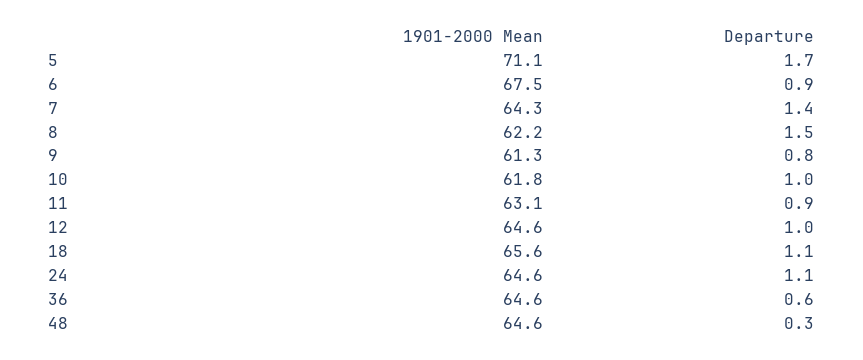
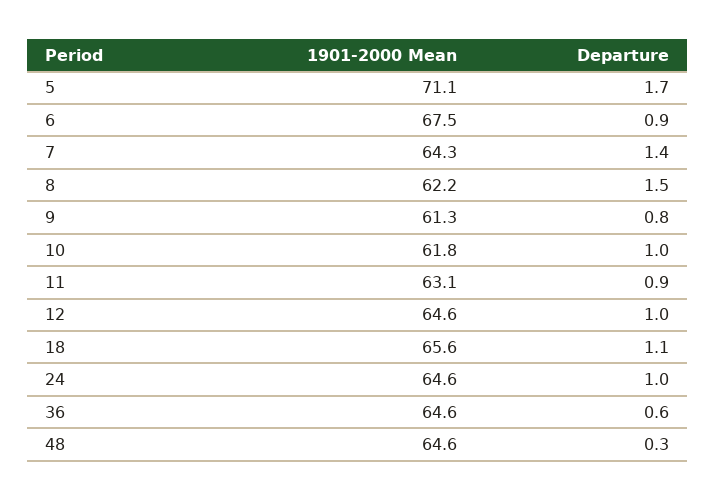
Departure, 24: 1.1 -> 1

